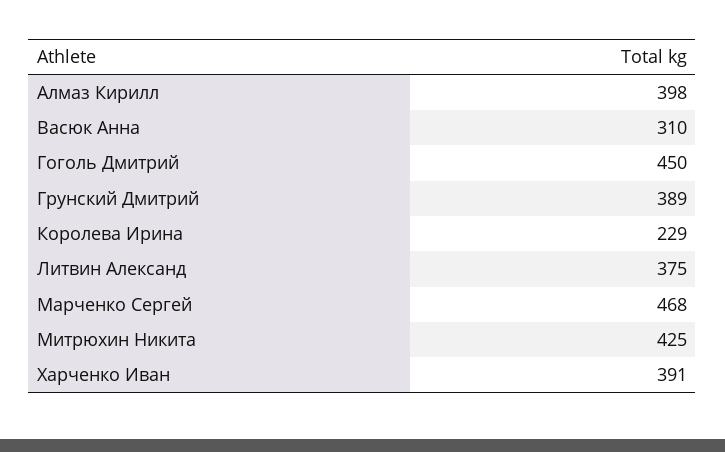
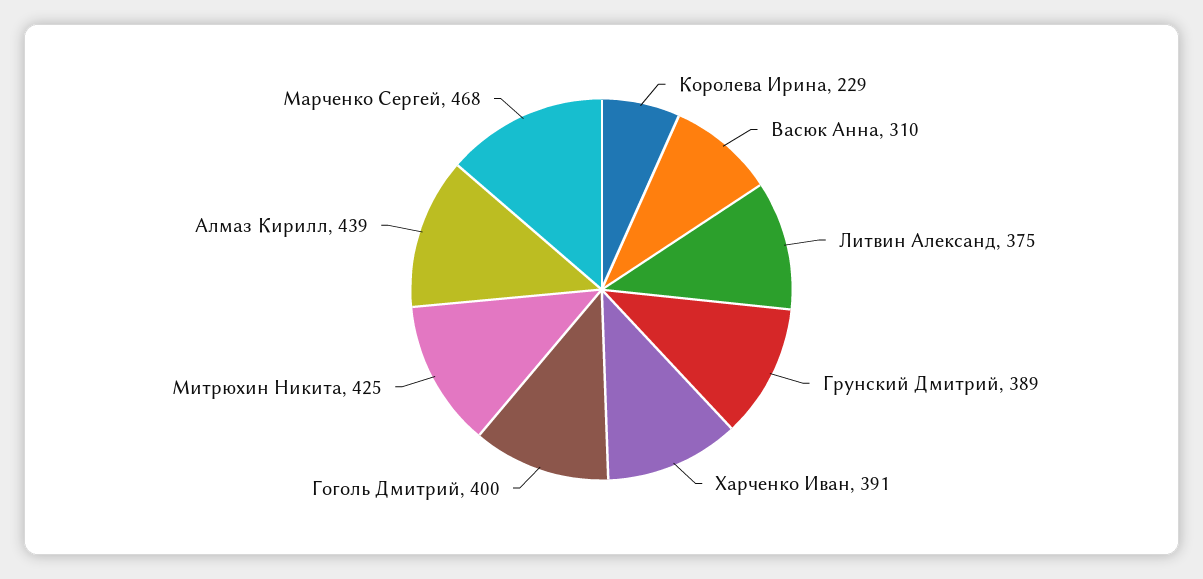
Алмаз Кирилл: 398 -> 439
Гоголь Дмитрий: 450 -> 400

